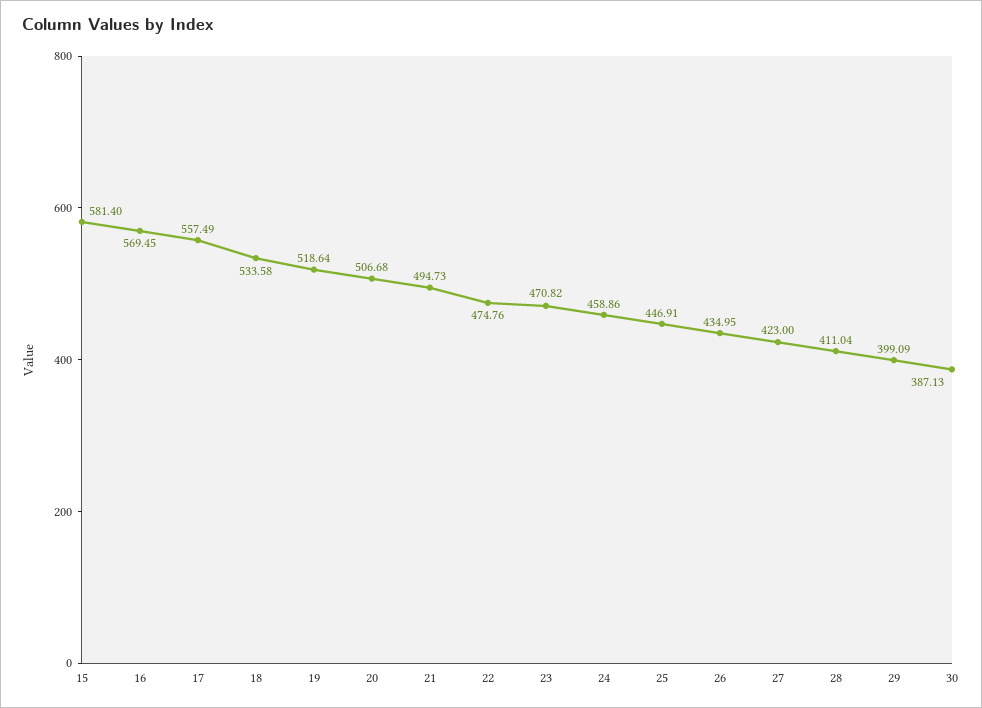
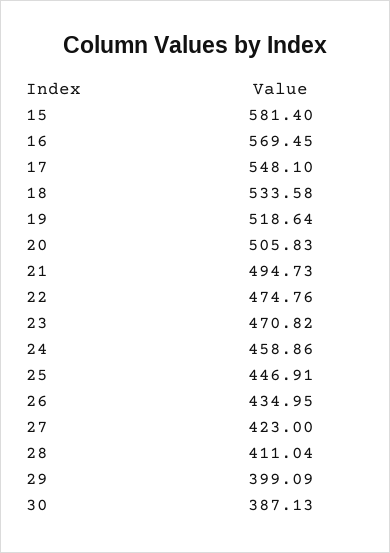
17: 557.49 -> 548.1
20: 506.68 -> 505.83

